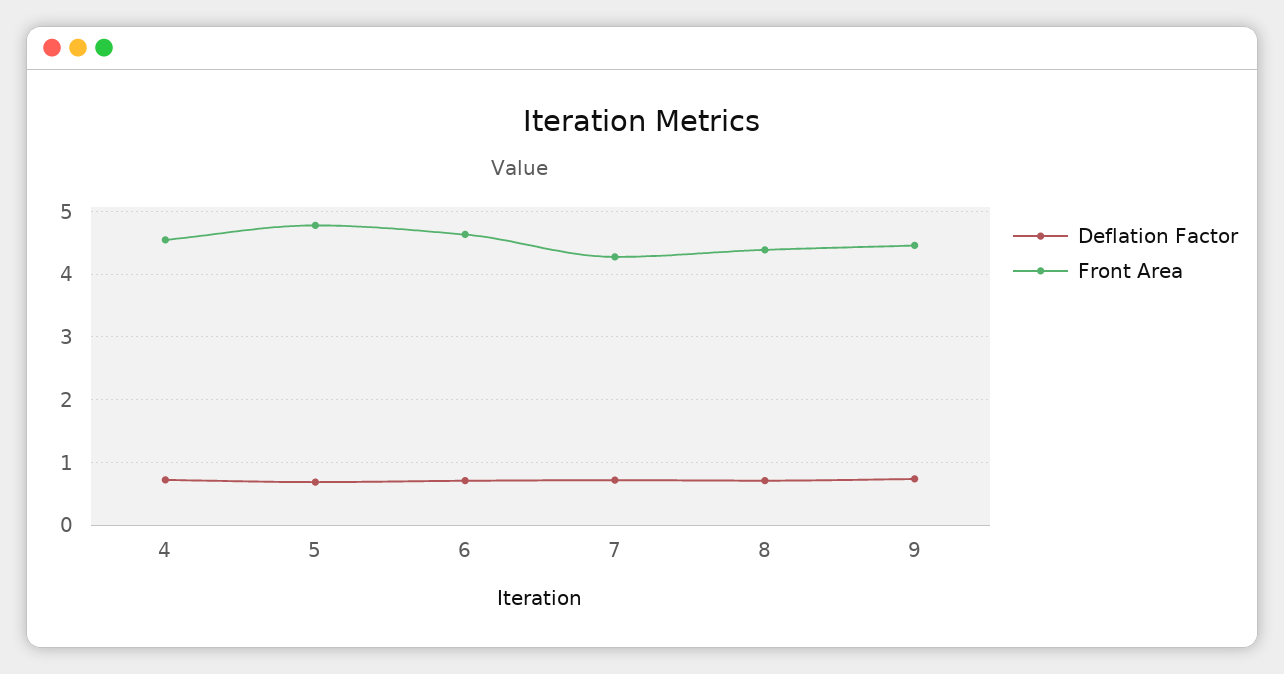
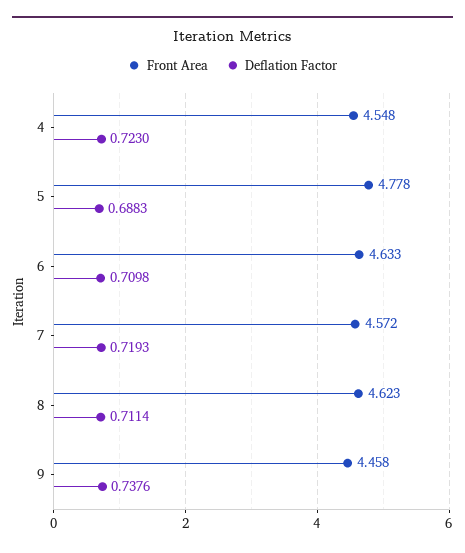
Front Area, 7: 4.3 -> 4.572
Front Area, 8: 4.4 -> 4.623

